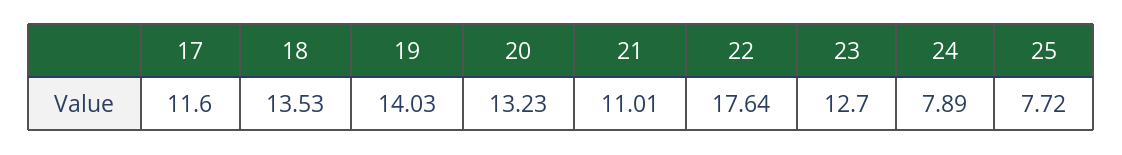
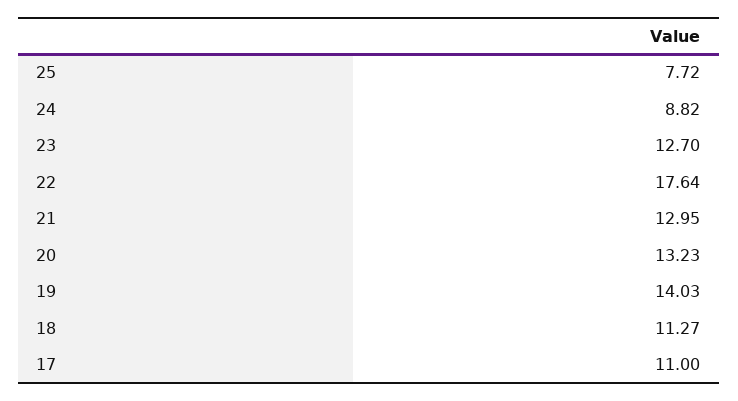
17: 11.6 -> 11
18: 13.53 -> 11.27
21: 11.01 -> 12.95
24: 7.89 -> 8.82

